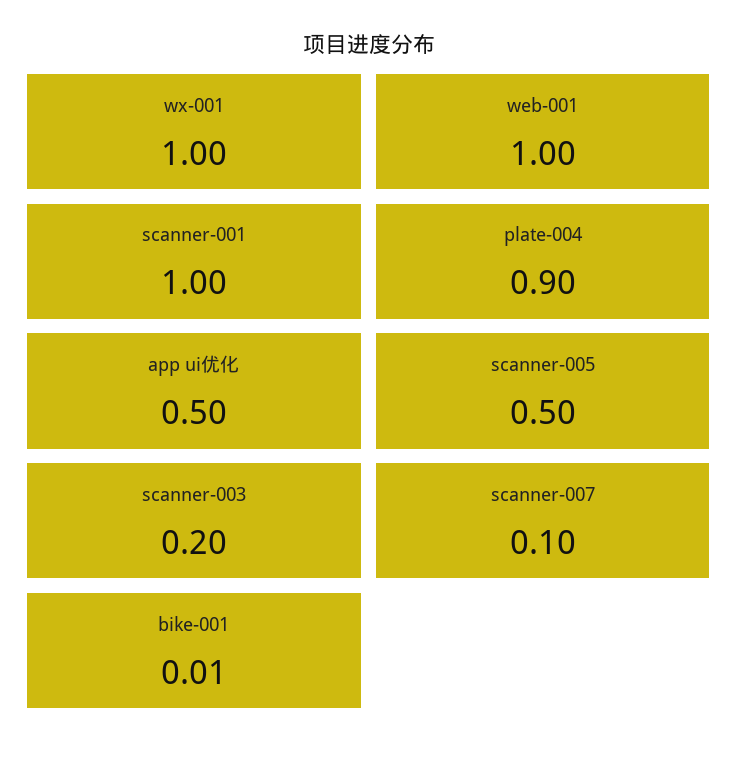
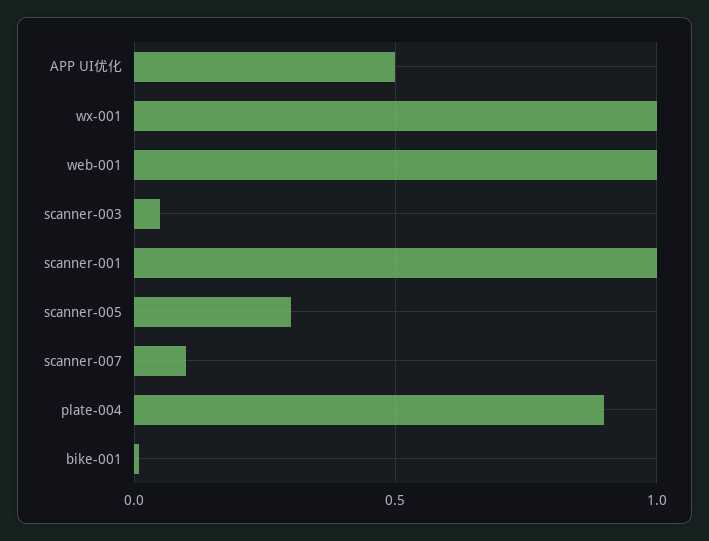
scanner-005: 0.5 -> 0.3
scanner-003: 0.2 -> 0.05

